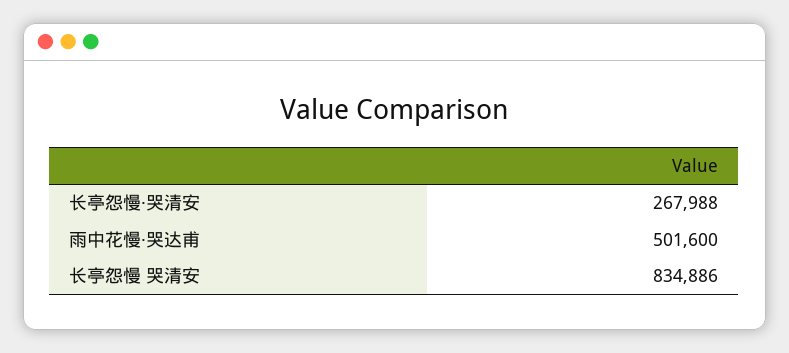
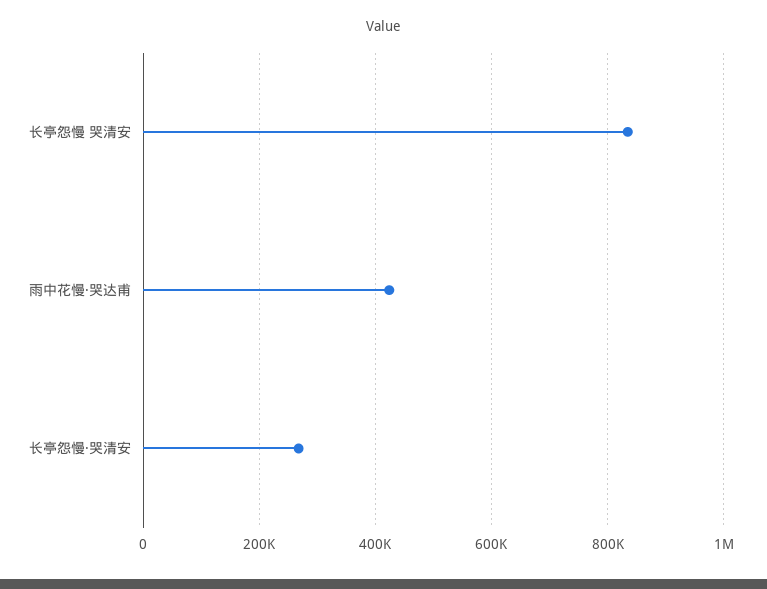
雨中花慢·哭达甫: 501600 -> 420000

